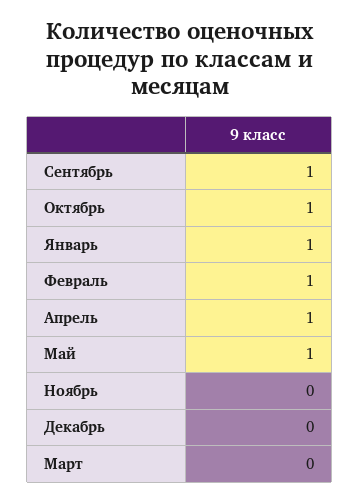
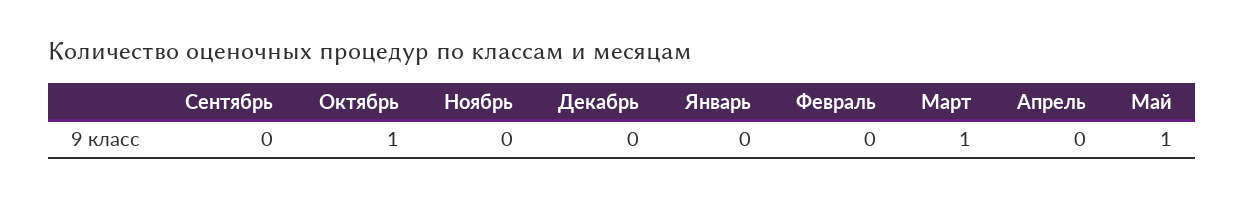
Сентябрь: 1 -> 0
Январь: 1 -> 0
Февраль: 1 -> 0
Апрель: 1 -> 0
Март: 0 -> 1

